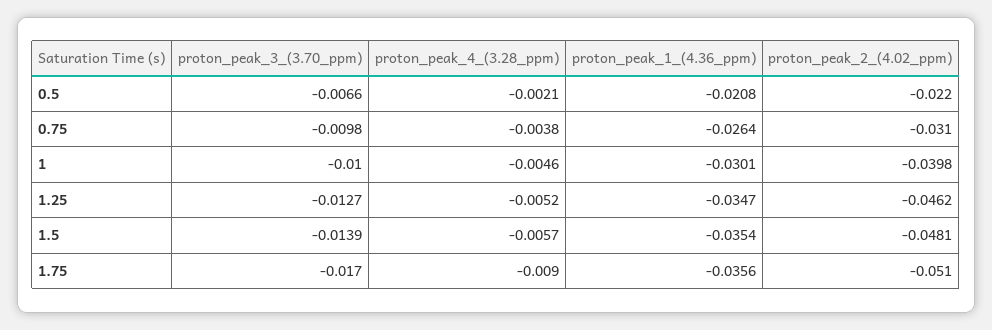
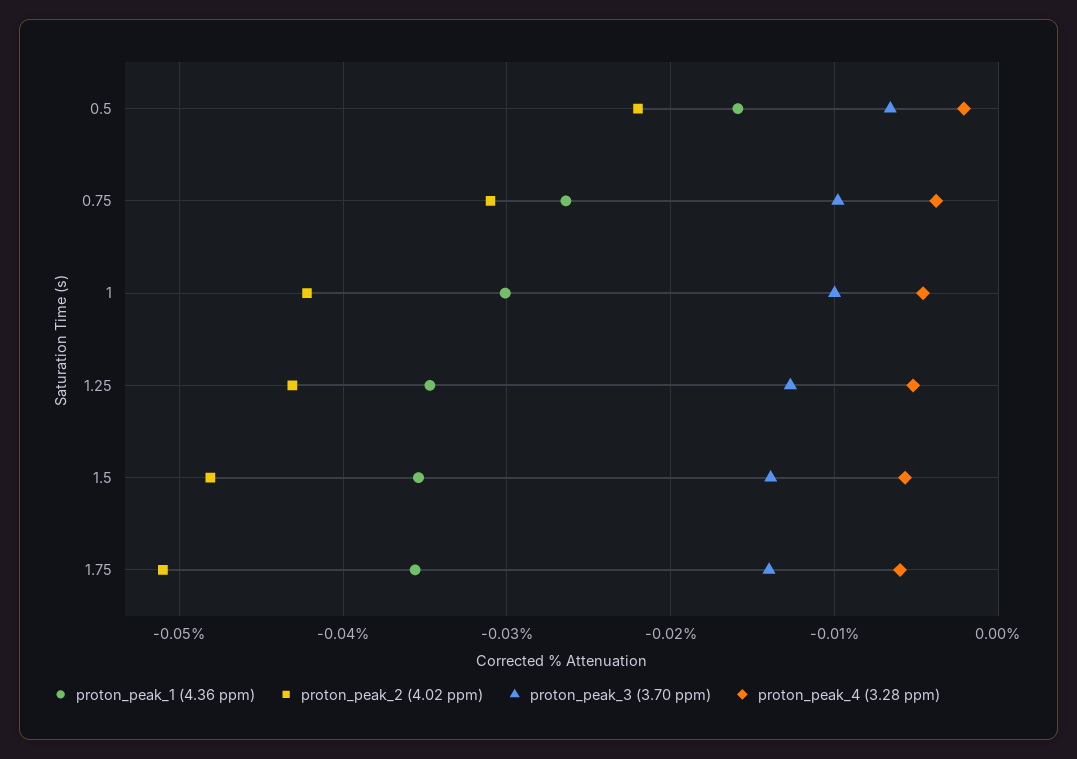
proton_peak_1_(4.36_ppm), 0.5: -0.0208 -> -0.016
proton_peak_2_(4.02_ppm), 1: -0.0398 -> -0.042
proton_peak_2_(4.02_ppm), 1.25: -0.0462 -> -0.043
proton_peak_3_(3.70_ppm), 1.75: -0.017 -> -0.014
proton_peak_4_(3.28_ppm), 1.75: -0.009 -> -0.006

